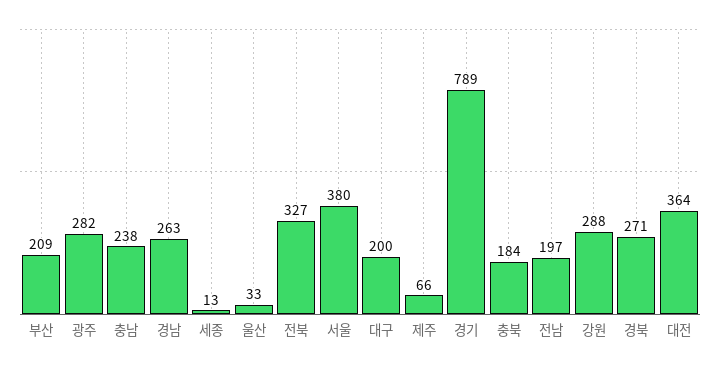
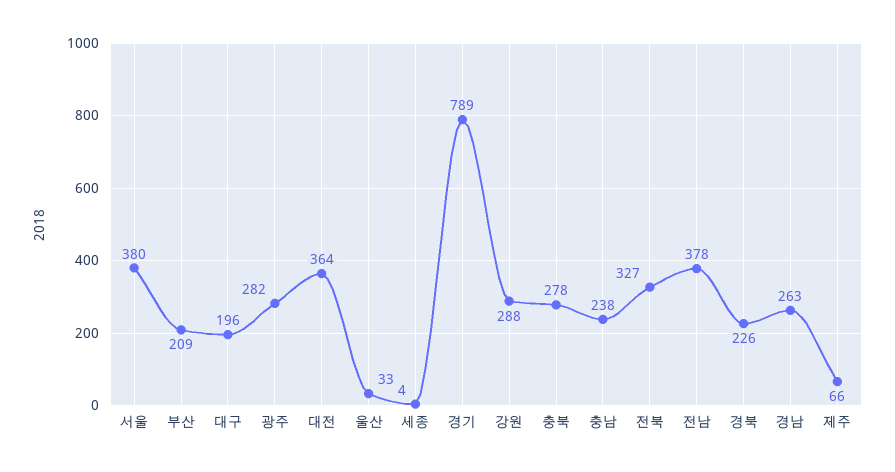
세종: 13 -> 4
대구: 200 -> 196
충북: 184 -> 278
전남: 197 -> 378
경북: 271 -> 226

